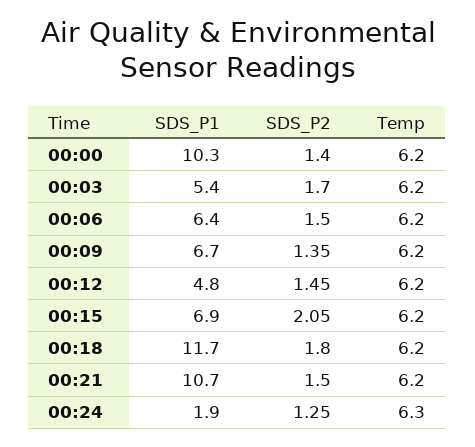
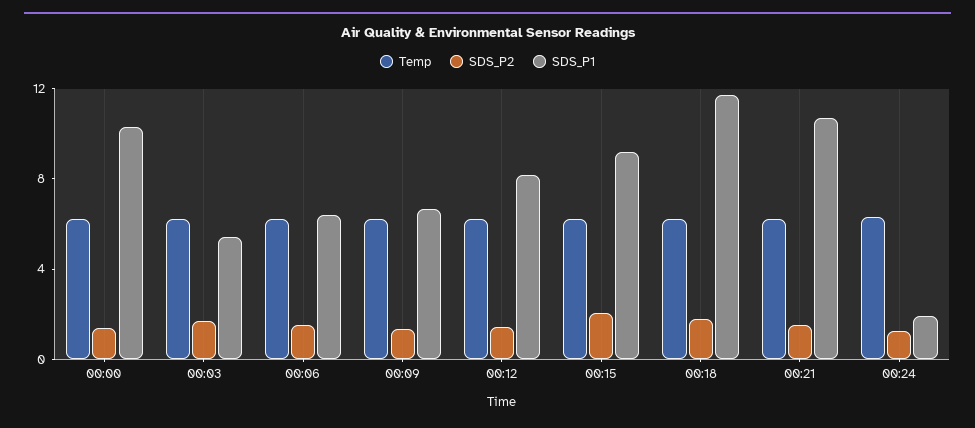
SDS_P1, 00:12: 4.8 -> 8
SDS_P1, 00:15: 6.9 -> 9

